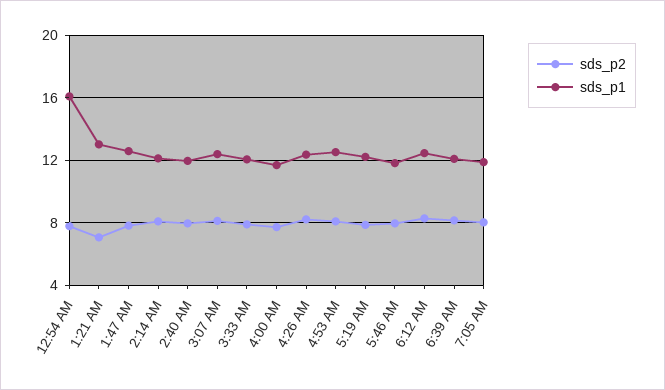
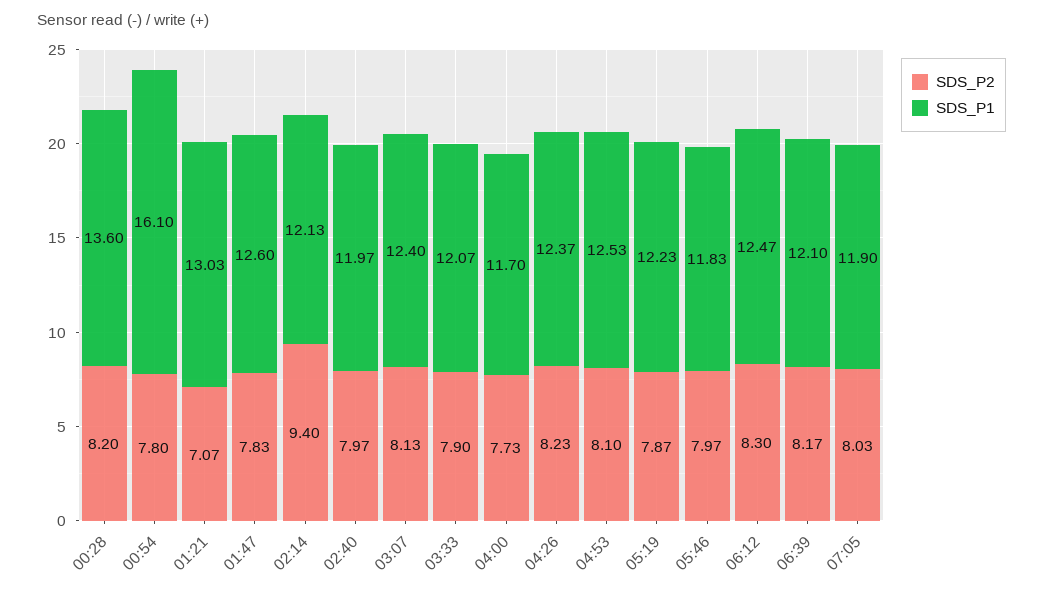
sds_p2, 2:14 AM: 8 -> 9.4
sds_p2, 00:28: none -> 8.2
sds_p1, 00:28: none -> 13.6

